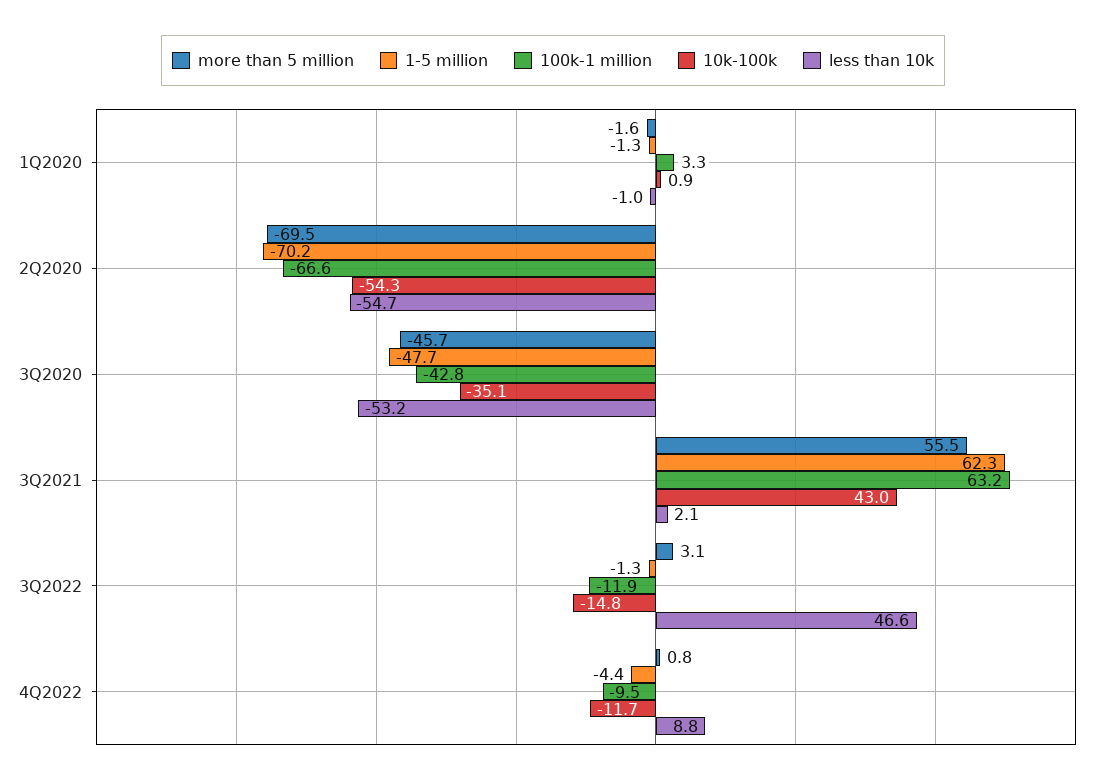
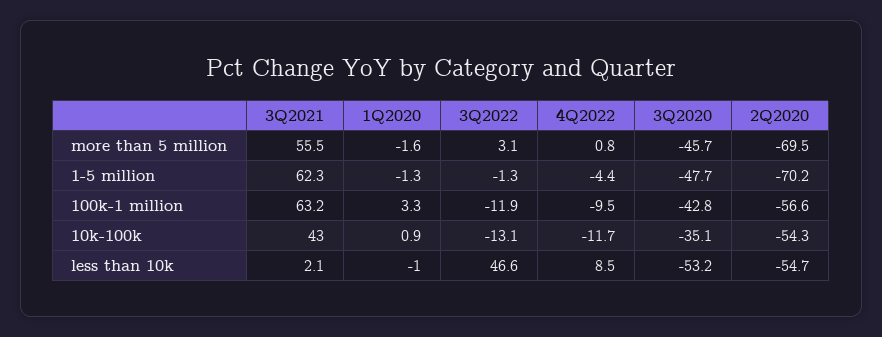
100k-1 million, 2Q2020: -66.6 -> -56.6
10k-100k, 3Q2022: -14.8 -> -13.1
less than 10k, 4Q2022: 8.8 -> 8.5

